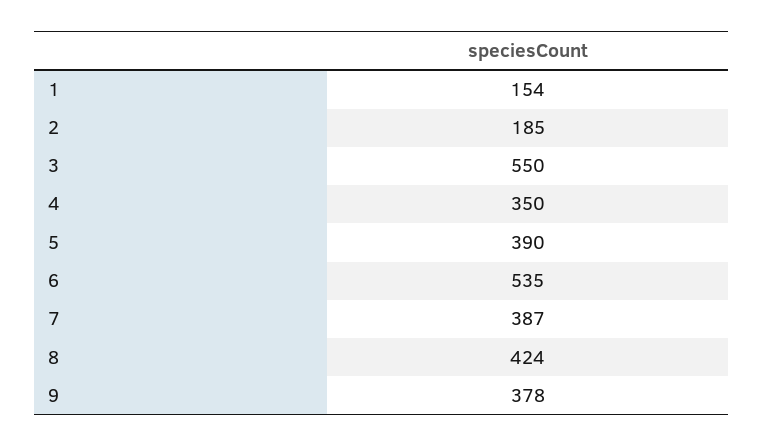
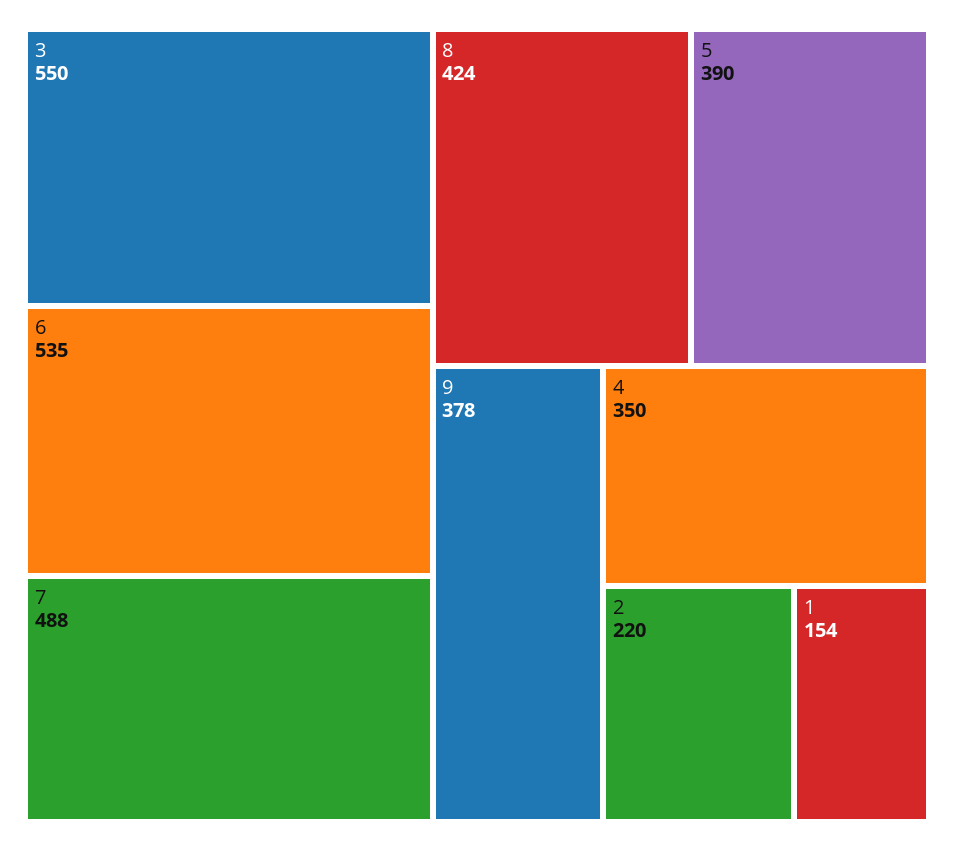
2: 185 -> 220
7: 387 -> 488

